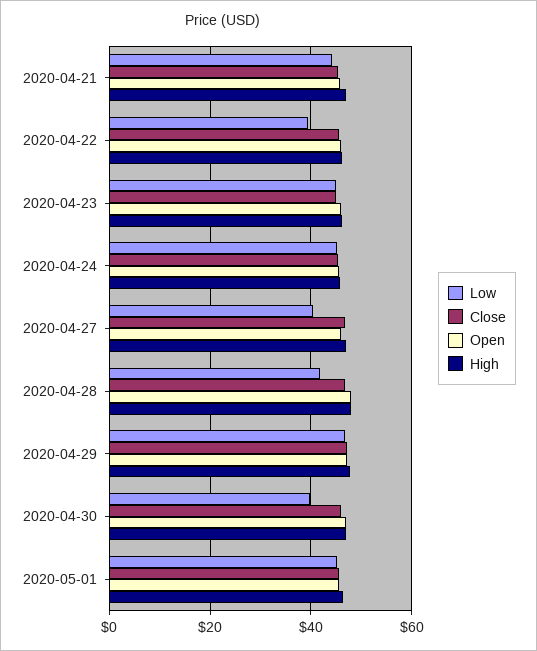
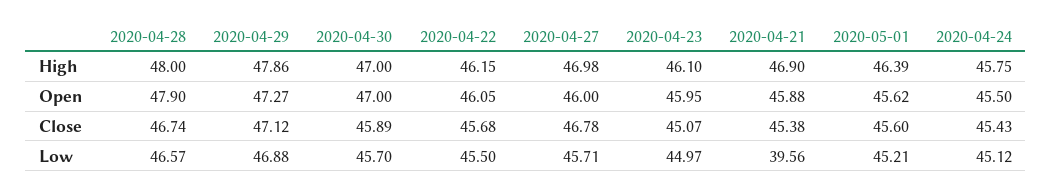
Low, 2020-04-21: 44 -> 39.56
Low, 2020-04-22: 40 -> 45.5
Low, 2020-04-27: 40 -> 45.71
Low, 2020-04-28: 42 -> 46.57
Low, 2020-04-30: 40 -> 45.7

